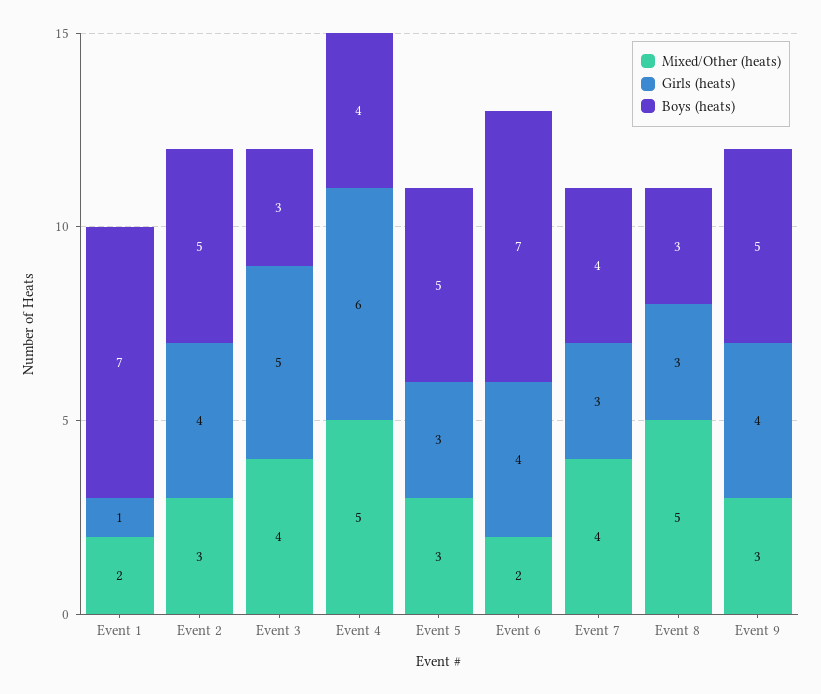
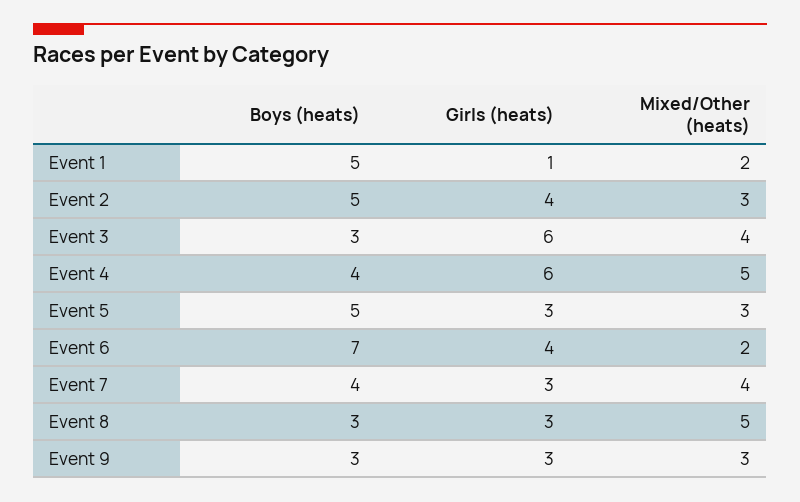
Boys (heats), Event 1: 7 -> 5
Girls (heats), Event 3: 5 -> 6
Girls (heats), Event 9: 4 -> 3
Boys (heats), Event 9: 5 -> 3

